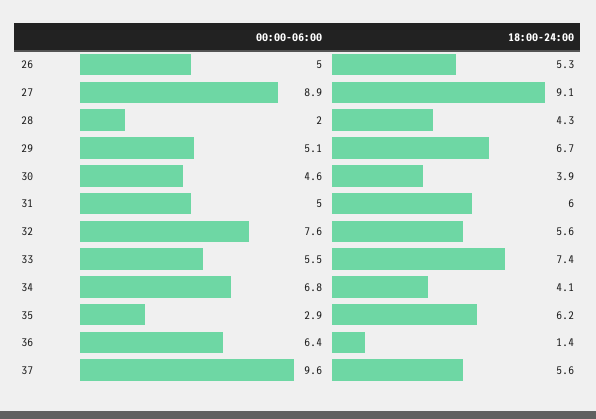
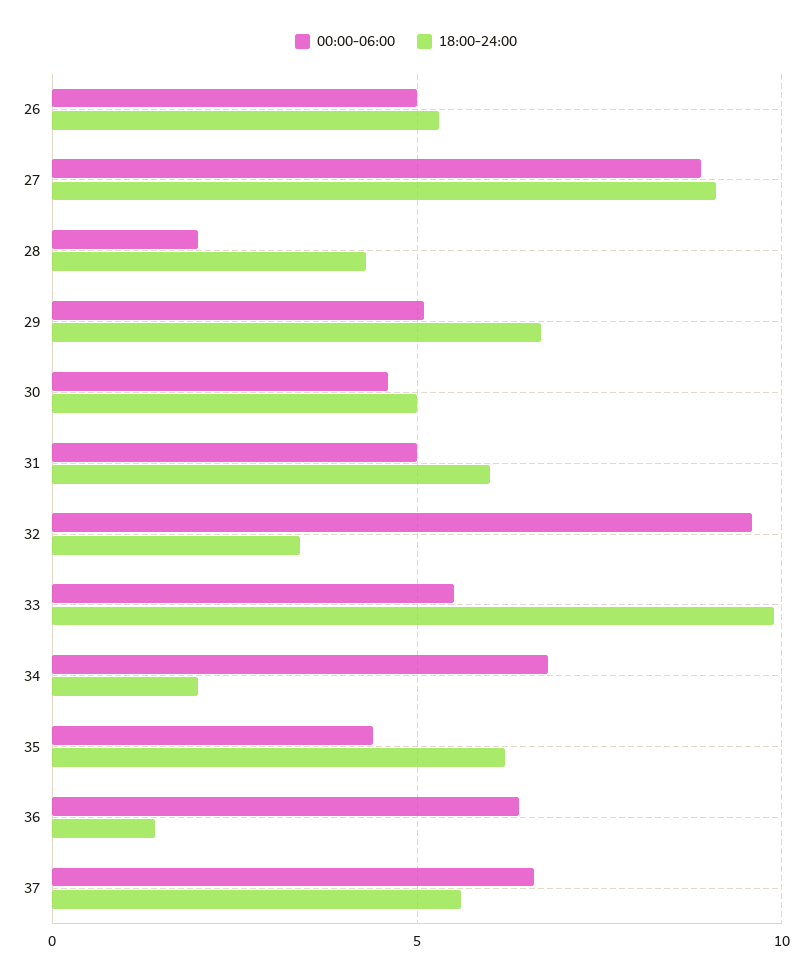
18:00-24:00, 30: 3.9 -> 5
00:00-06:00, 32: 7.6 -> 9.5
18:00-24:00, 32: 5.6 -> 3.5
18:00-24:00, 33: 7.4 -> 10
18:00-24:00, 34: 4.1 -> 2
00:00-06:00, 35: 2.9 -> 4.5
00:00-06:00, 37: 9.6 -> 6.5

